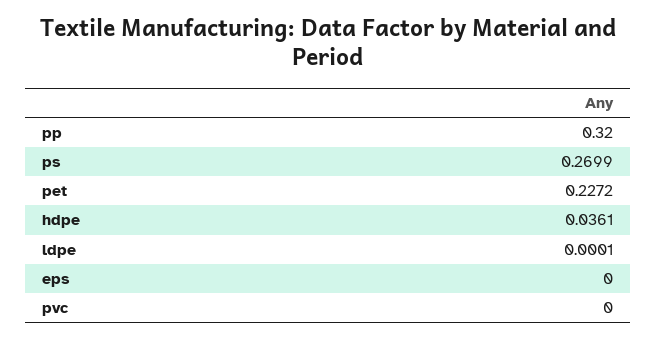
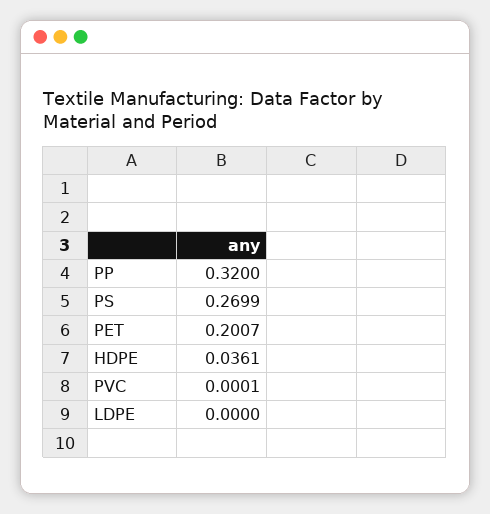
pet: 0.2272 -> 0.2007
ldpe: 0.0001 -> 0
eps: 0 -> none
pvc: 0 -> 0.0001

